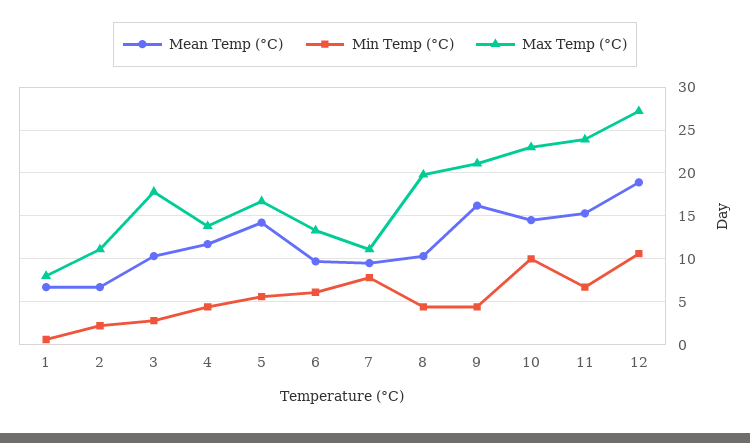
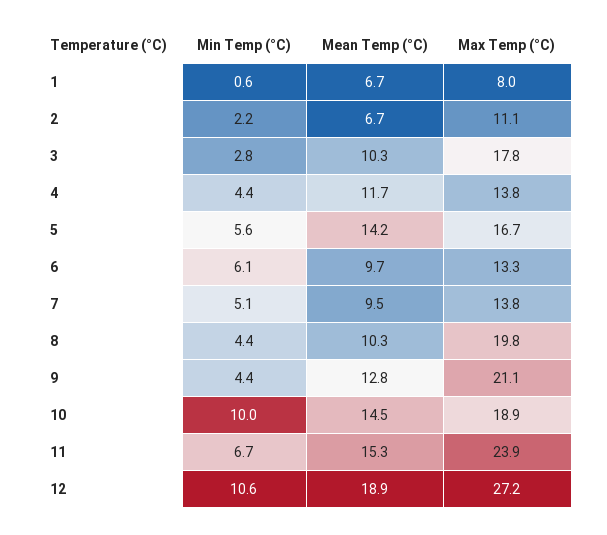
Min Temp (°C), 7: 8 -> 5.1
Max Temp (°C), 7: 11 -> 13.8
Mean Temp (°C), 9: 16 -> 12.8
Max Temp (°C), 10: 23 -> 18.9

